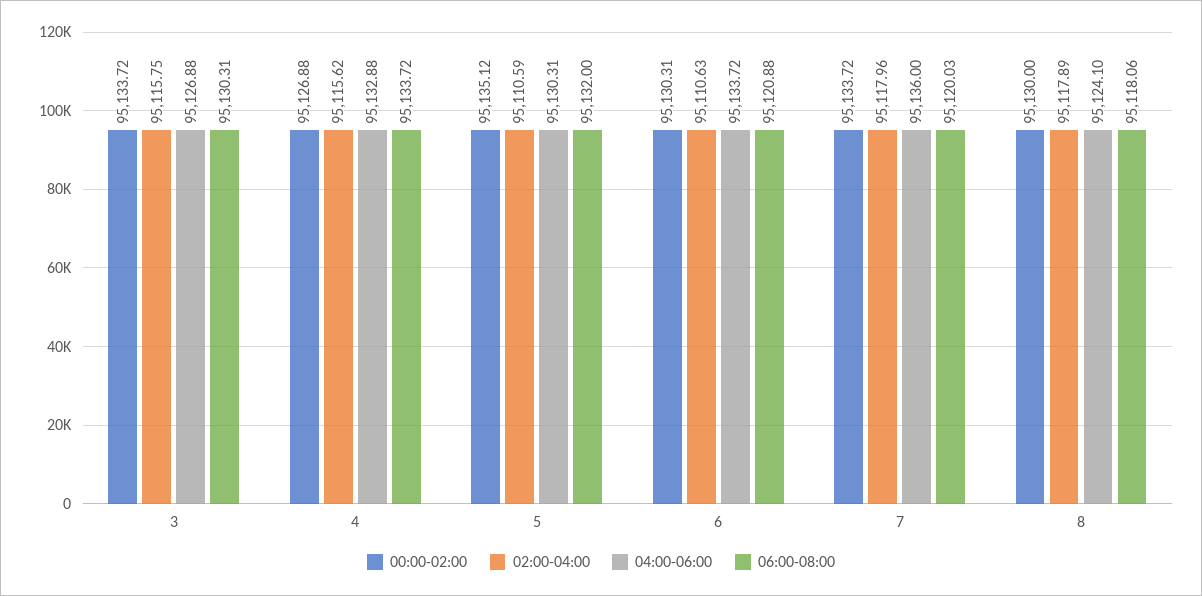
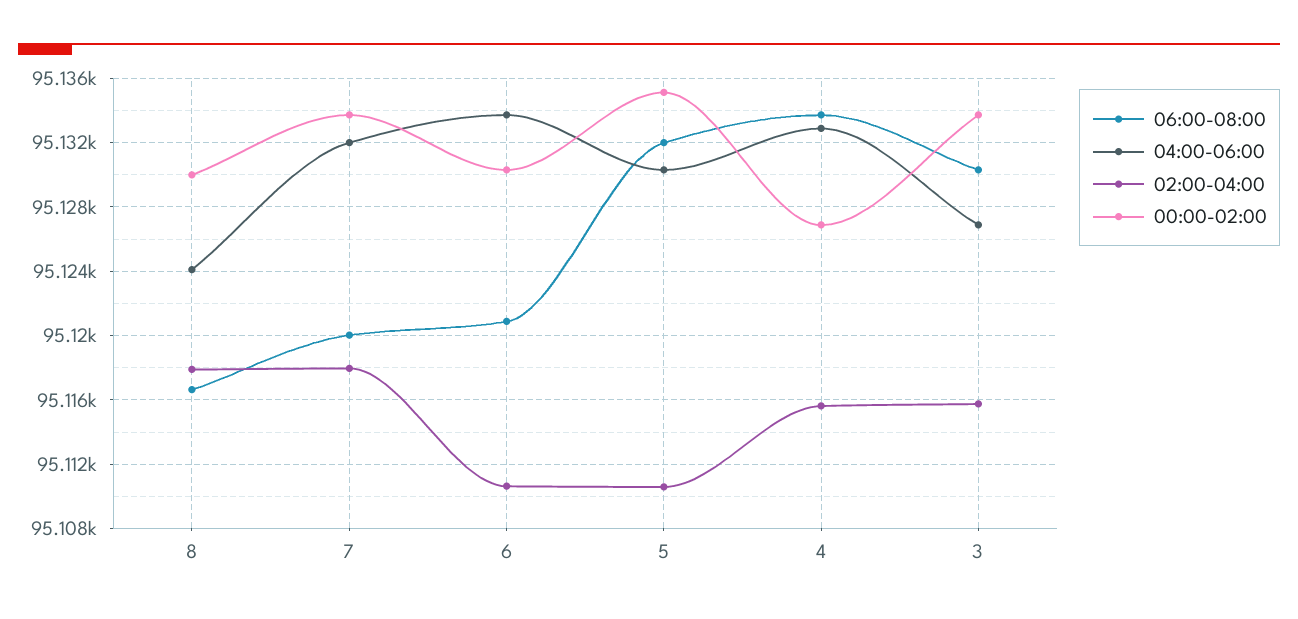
04:00-06:00, 7: 95136 -> 95132
06:00-08:00, 8: 95118.06 -> 95116.5

